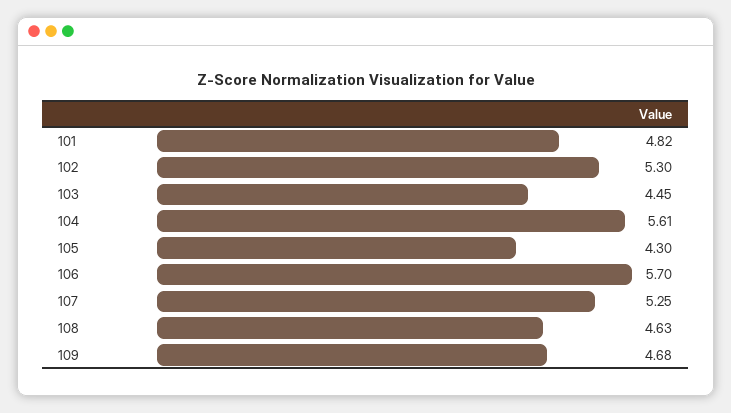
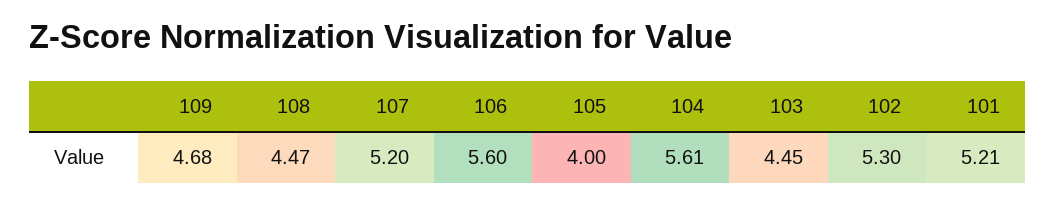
101: 4.82 -> 5.21
105: 4.3 -> 4
106: 5.7 -> 5.6
107: 5.25 -> 5.2
108: 4.63 -> 4.47

